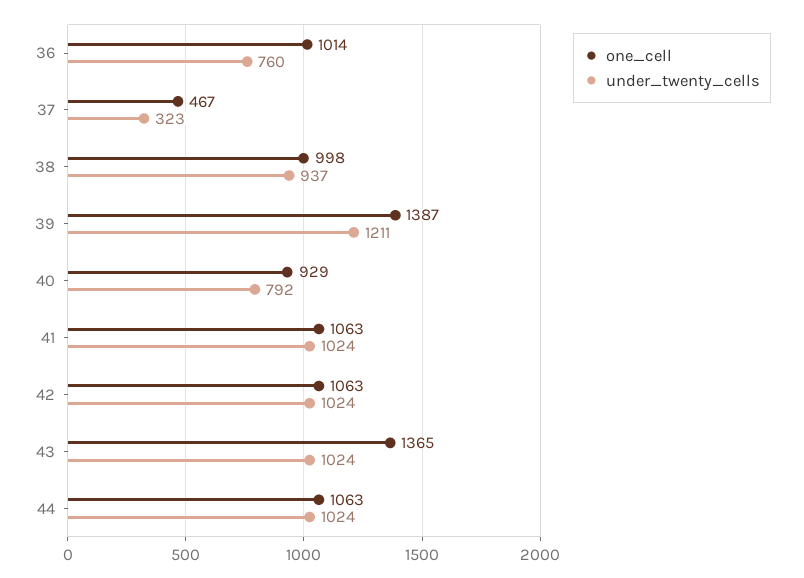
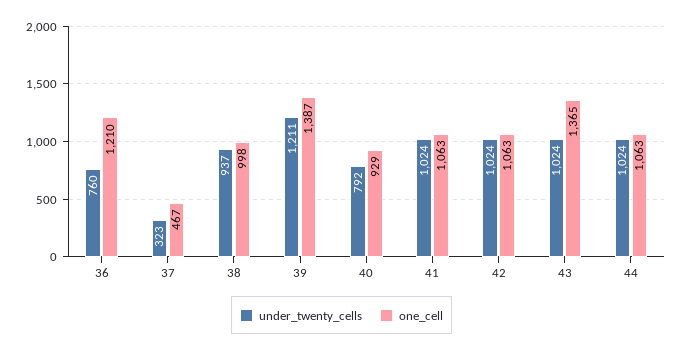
one_cell, 36: 1014 -> 1210

